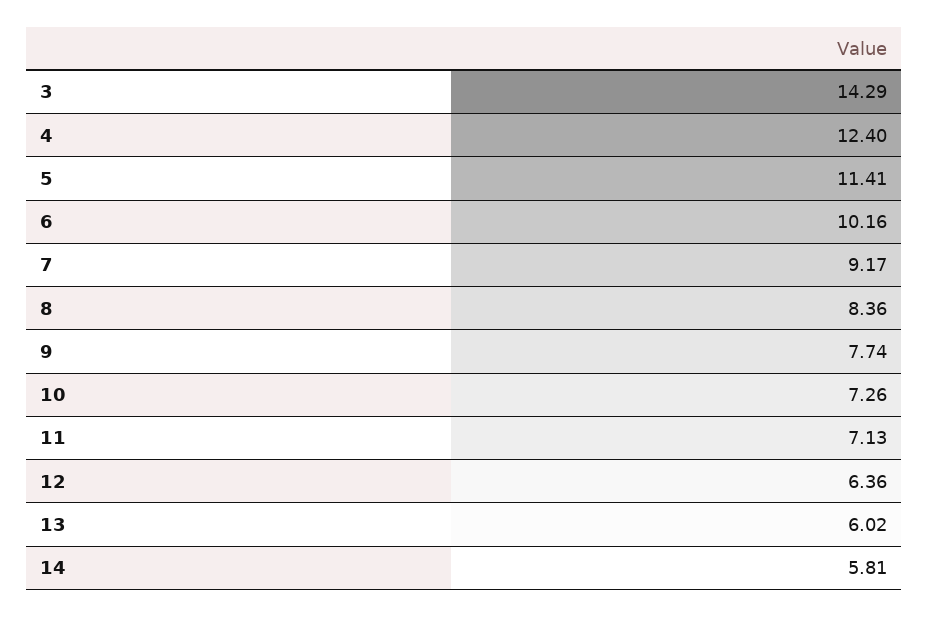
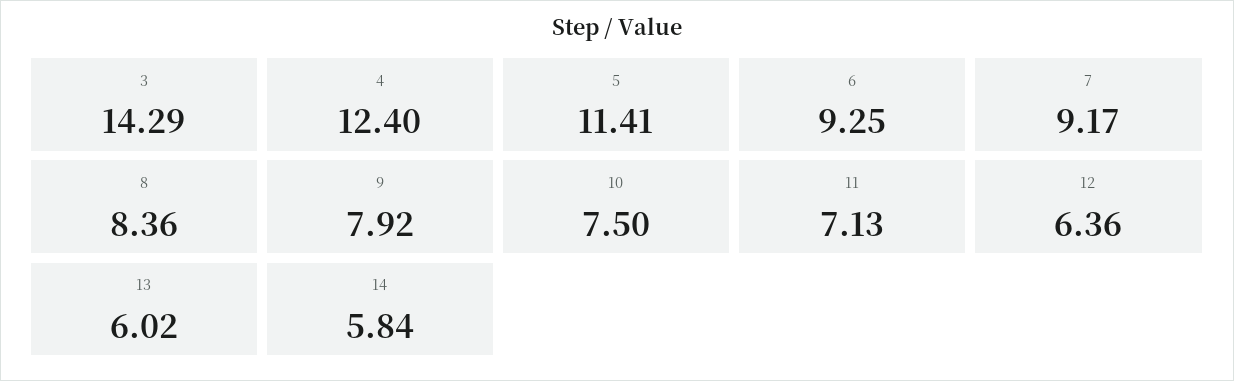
6: 10.16 -> 9.25
9: 7.74 -> 7.92
10: 7.26 -> 7.5
14: 5.81 -> 5.84

